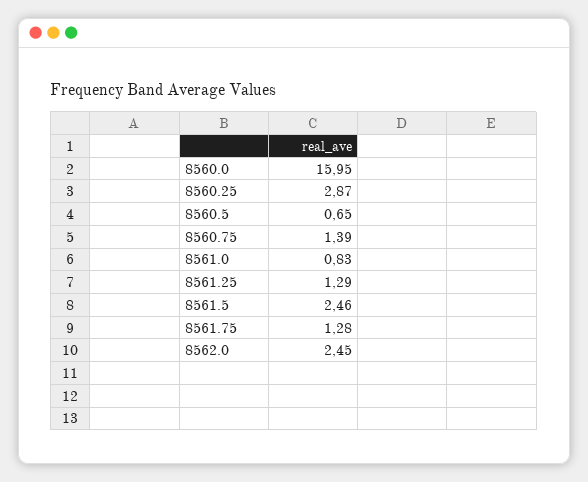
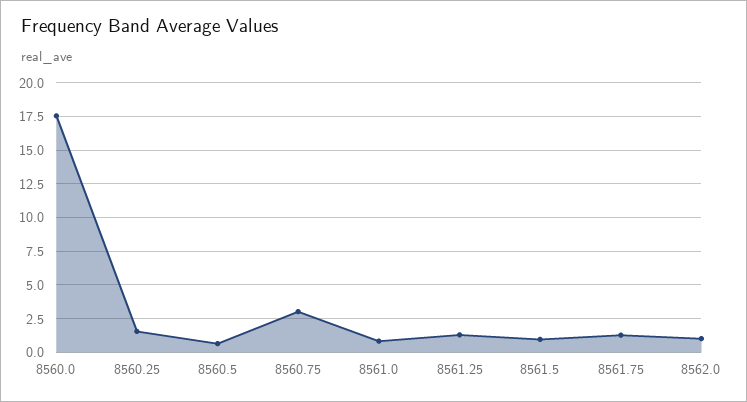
8560.0: 15.95 -> 17.5
8560.25: 2.87 -> 1.5
8560.75: 1.39 -> 3
8561.5: 2.46 -> 1
8562.0: 2.45 -> 1

